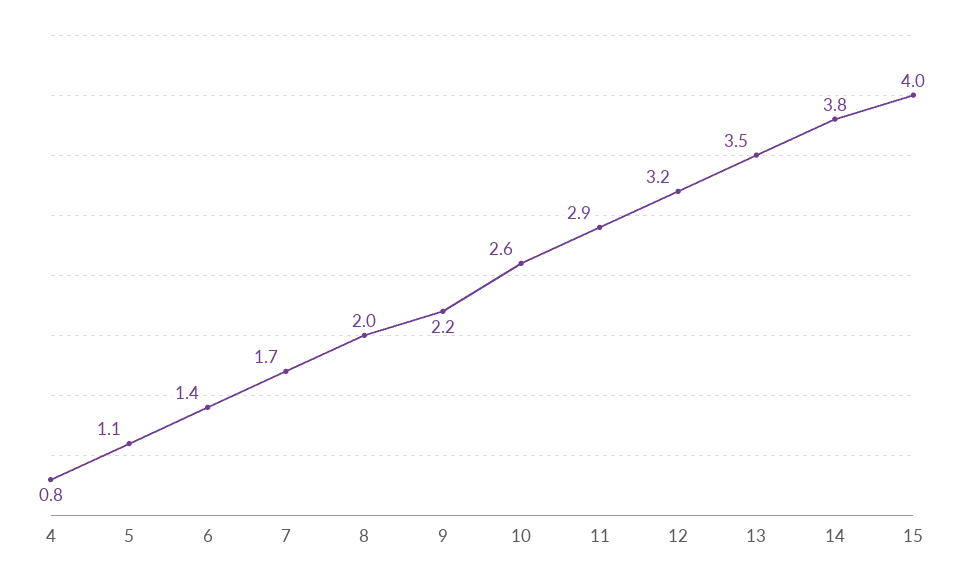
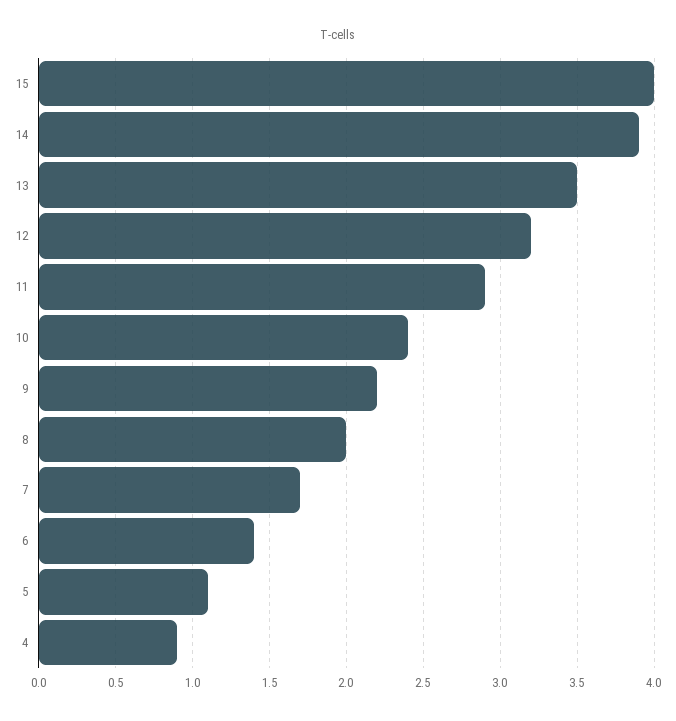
4: 0.8 -> 0.9
10: 2.6 -> 2.4
14: 3.8 -> 3.9

